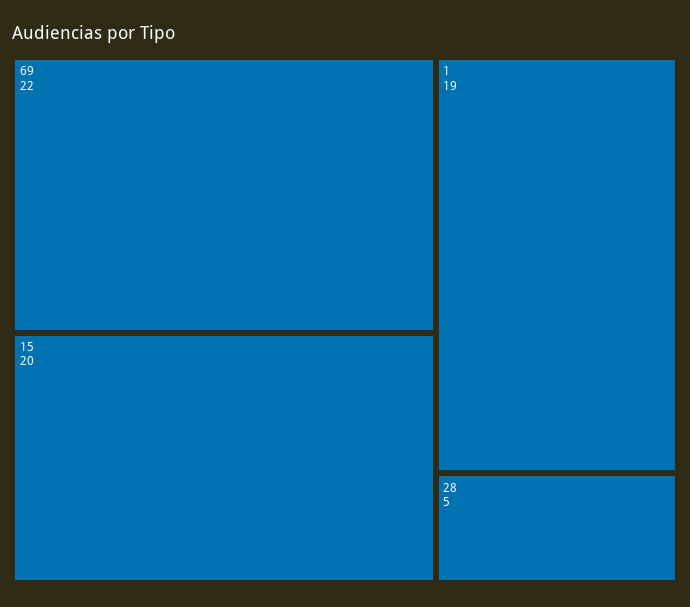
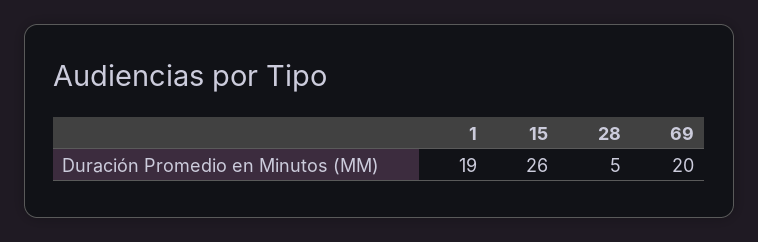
69: 22 -> 20
15: 20 -> 26

